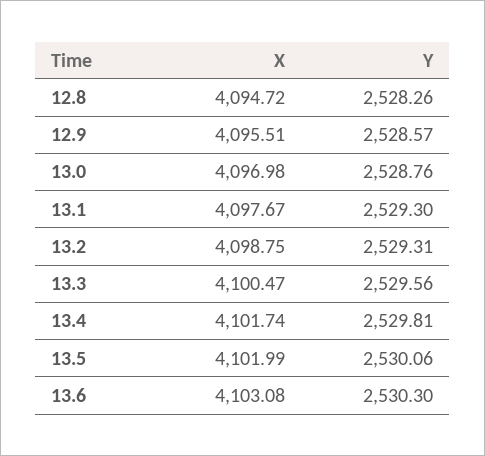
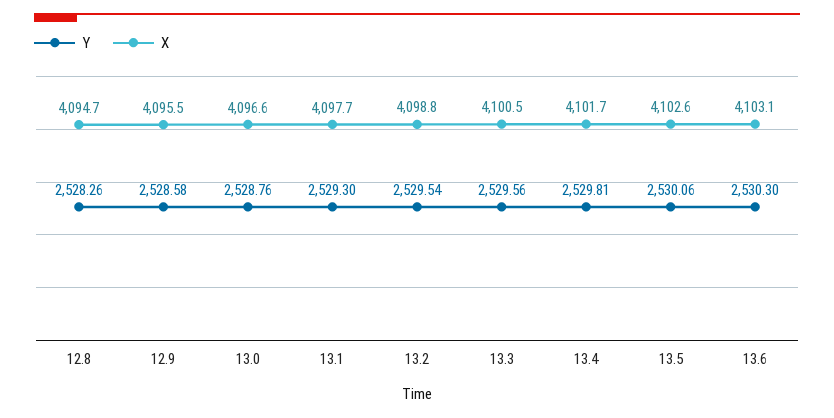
Y, 12.9: 2528.57 -> 2528.58
X, 13.0: 4096.98 -> 4096.6
Y, 13.2: 2529.31 -> 2529.54
X, 13.5: 4101.99 -> 4102.6

